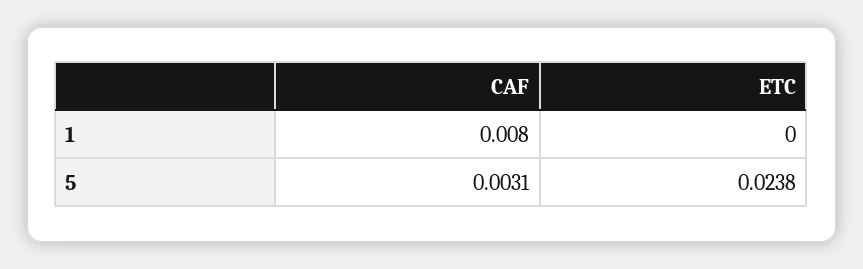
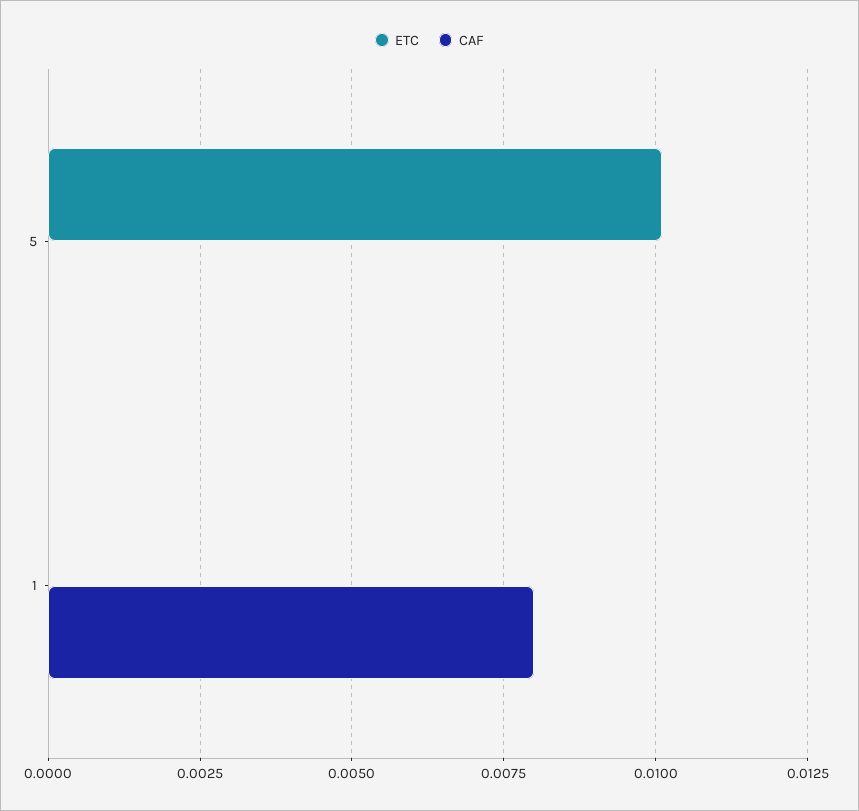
CAF, 5: 0.0031 -> 0
ETC, 5: 0.0238 -> 0.01

